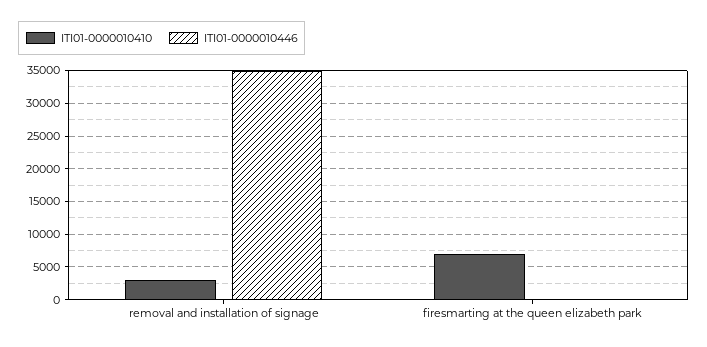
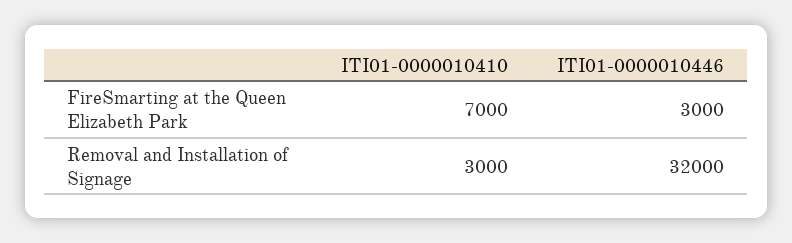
ITI01-0000010446, removal and installation of signage: 35000 -> 32000
ITI01-0000010446, firesmarting at the queen elizabeth park: 0 -> 3000

